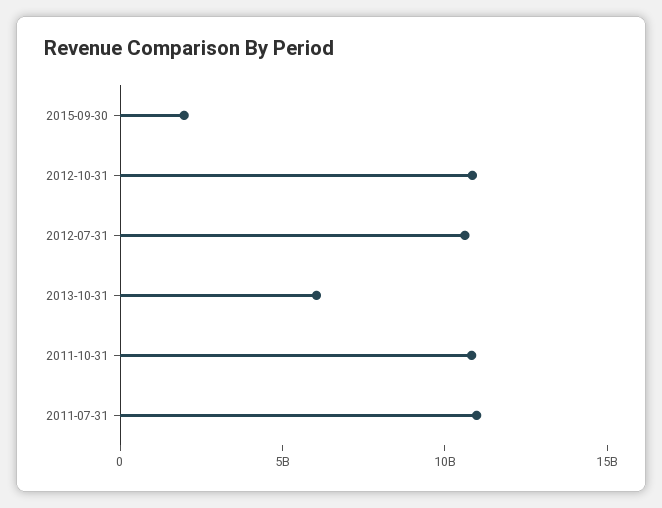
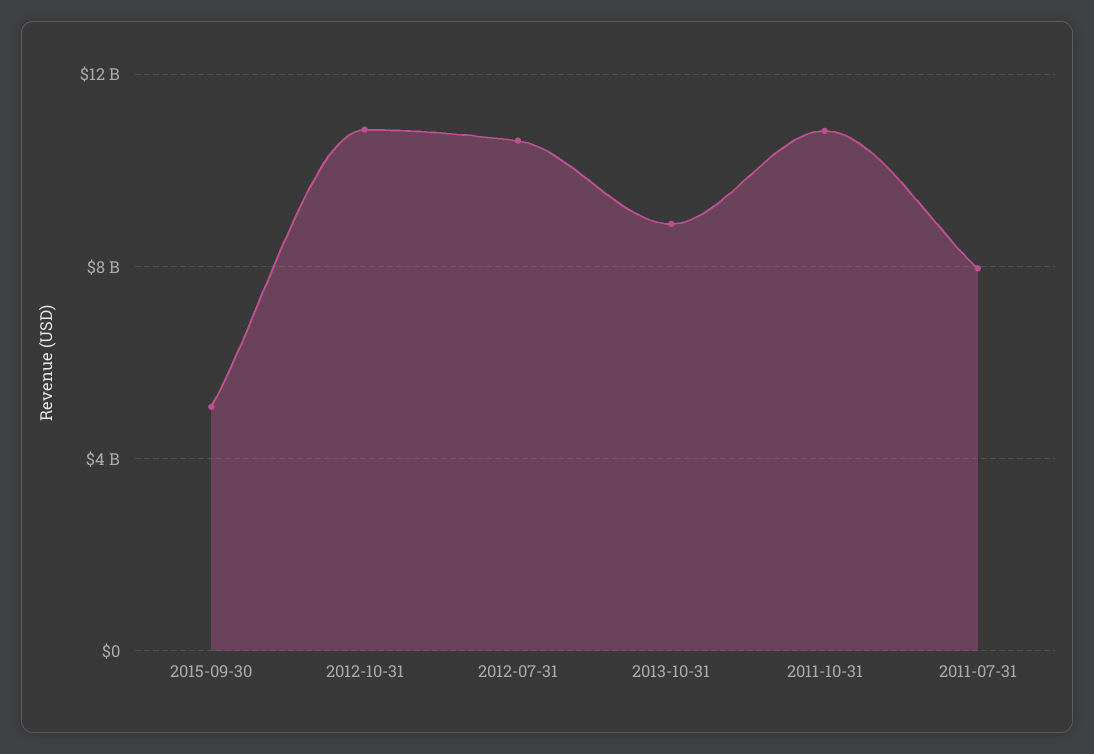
2015-09-30: 2000000000 -> 5000000000
2013-10-31: 6000000000 -> 9000000000
2011-07-31: 11000000000 -> 8000000000

